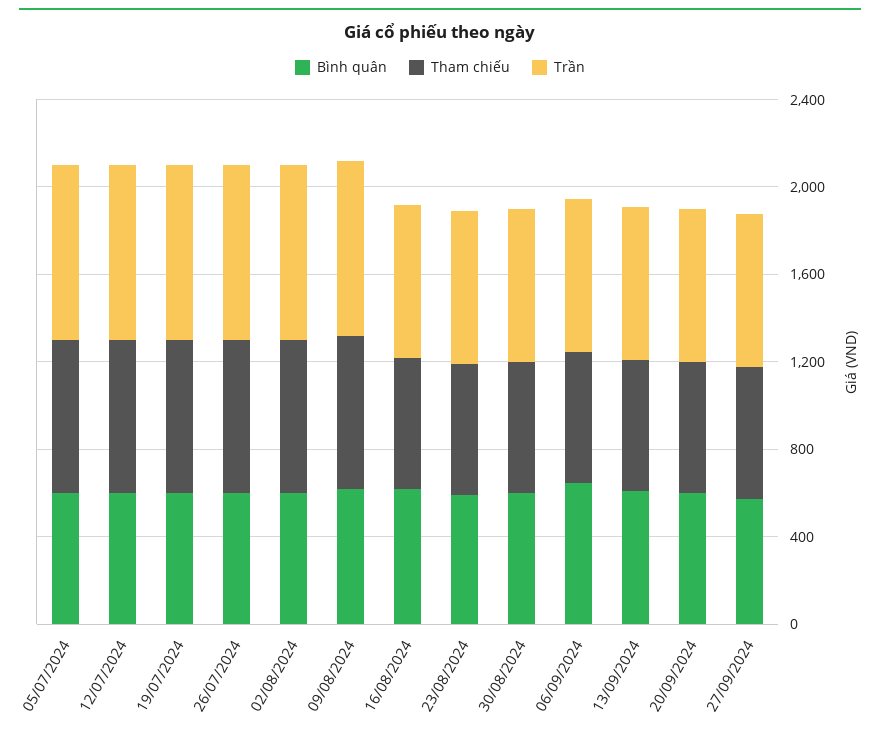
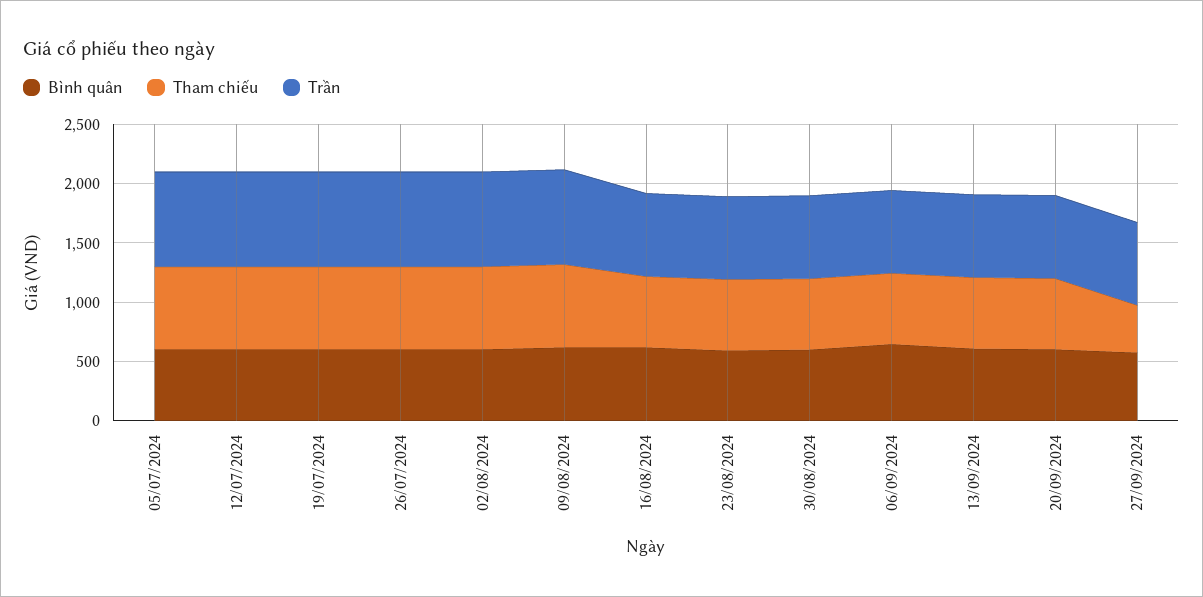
Tham chiếu, 27/09/2024: 600 -> 400

